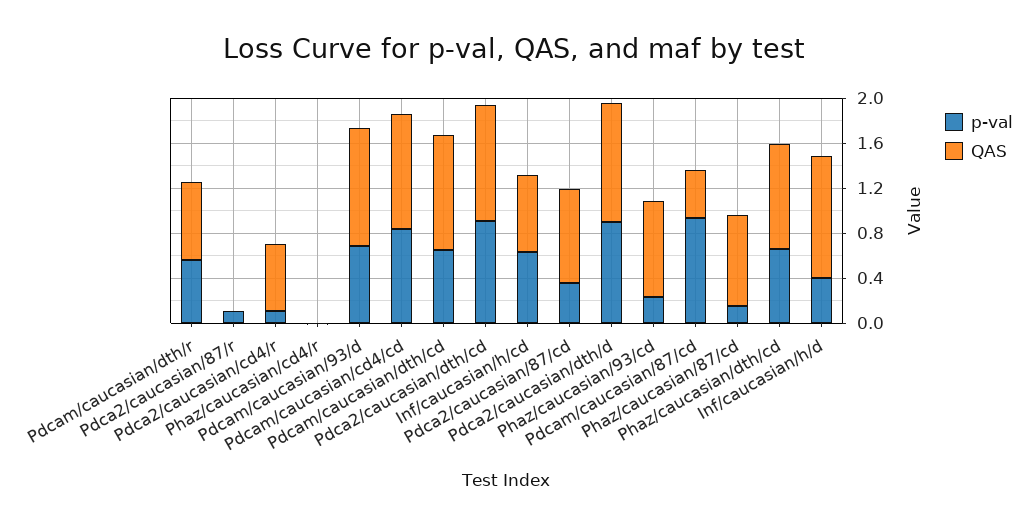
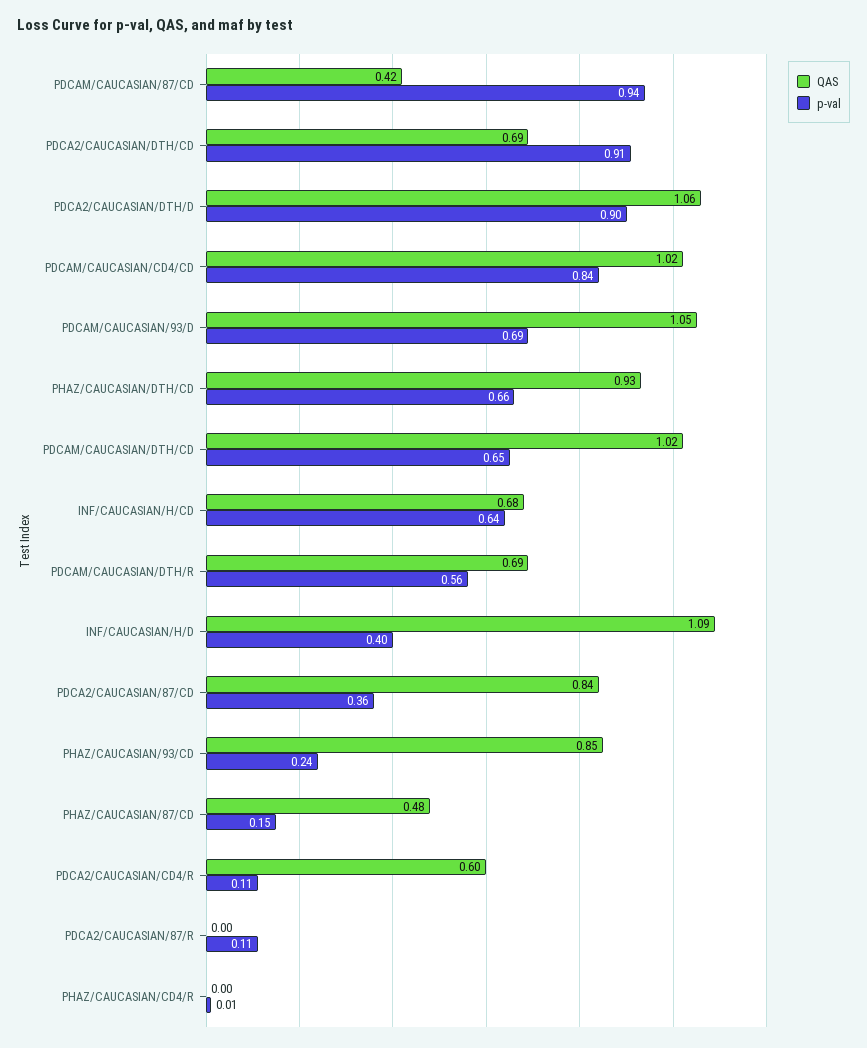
QAS, Pdca2/caucasian/dth/cd: 1 -> 0.69
QAS, Phaz/caucasian/87/cd: 0.8 -> 0.48

